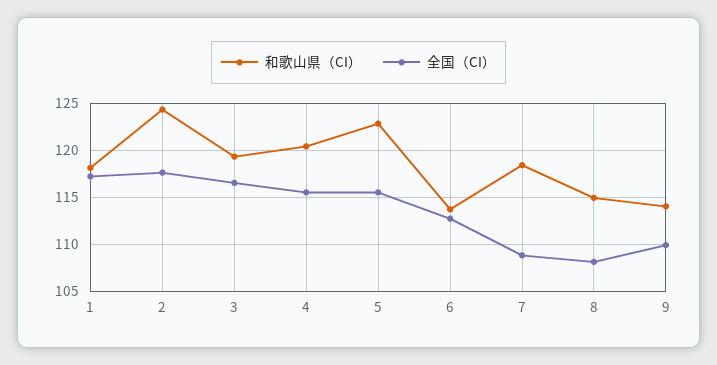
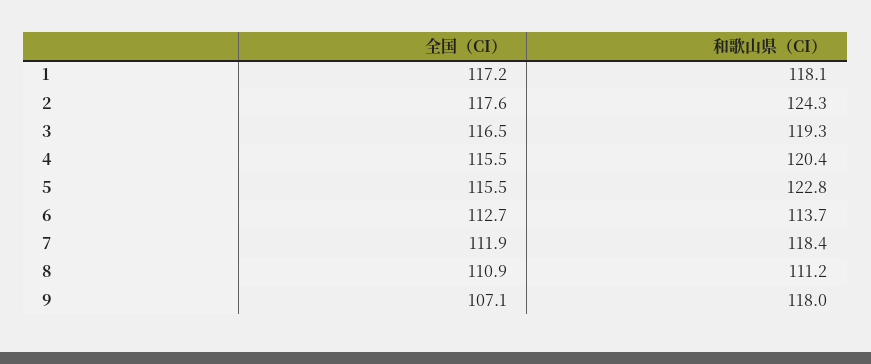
全国（CI）, 7: 109 -> 111.9
和歌山県（CI）, 8: 115 -> 111.2
全国（CI）, 8: 108 -> 110.9
和歌山県（CI）, 9: 114 -> 118
全国（CI）, 9: 110 -> 107.1

